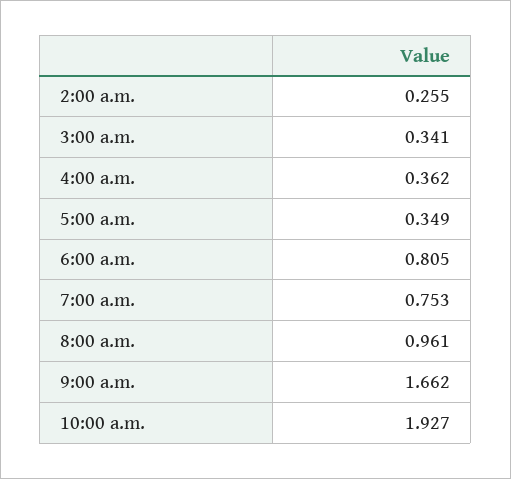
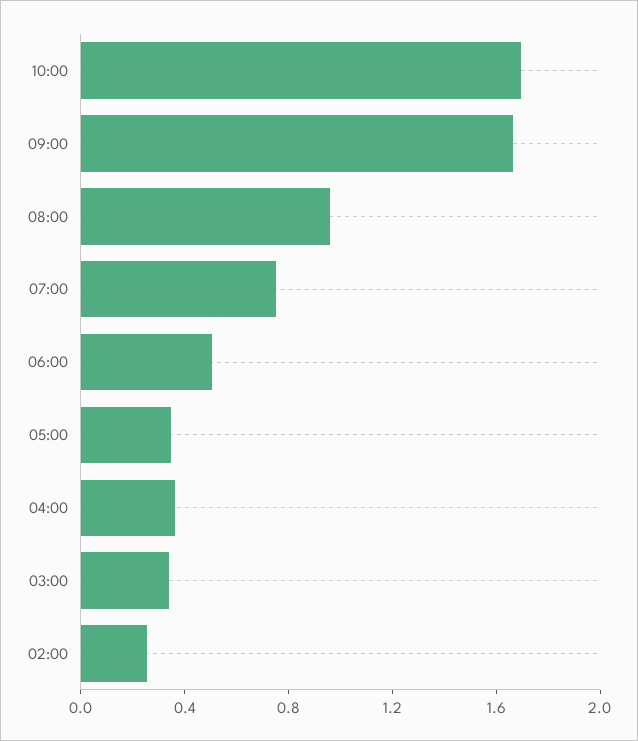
6:00 a.m.: 0.805 -> 0.5
10:00 a.m.: 1.927 -> 1.7

